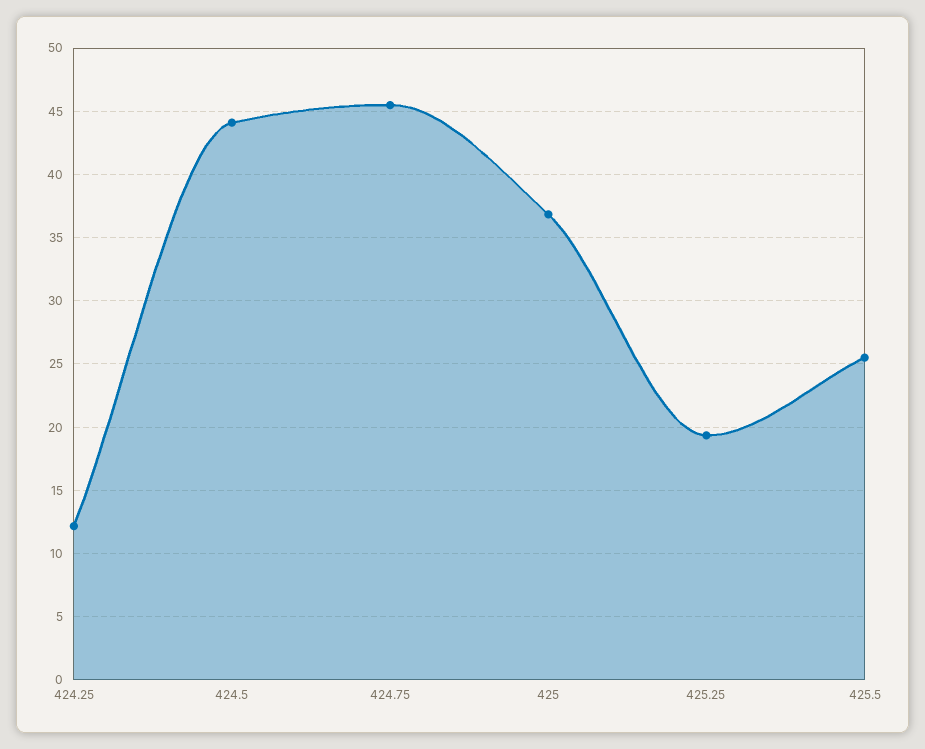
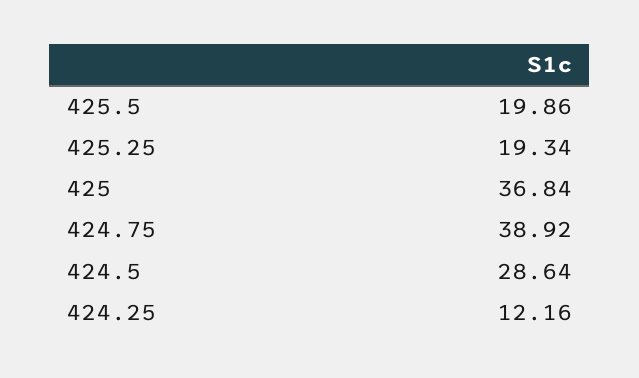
424.5: 44 -> 28.64
424.75: 45.5 -> 38.92
425.5: 25.5 -> 19.86

